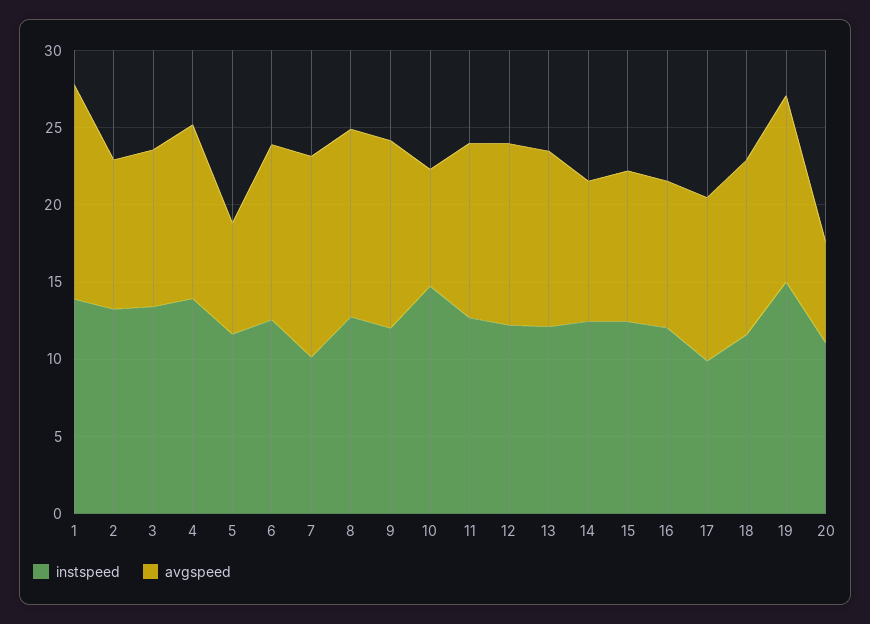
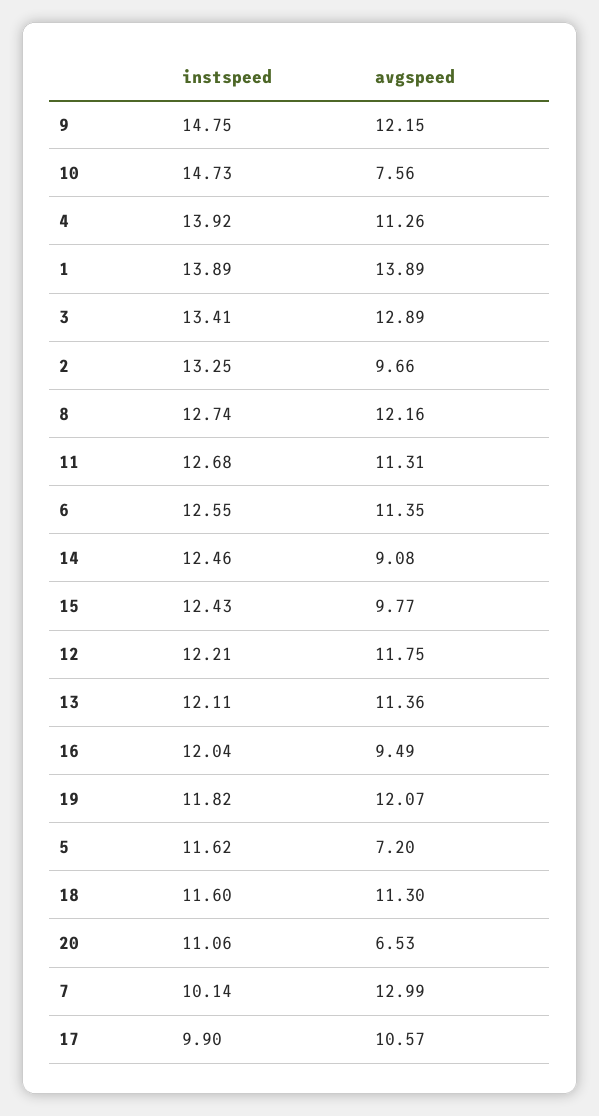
avgspeed, 3: 10 -> 12.89
instspeed, 9: 12 -> 14.75
instspeed, 19: 15 -> 11.82

